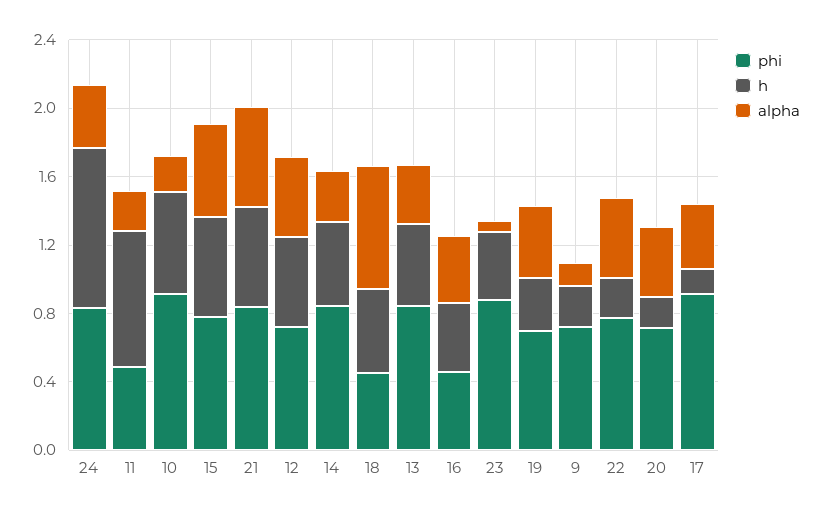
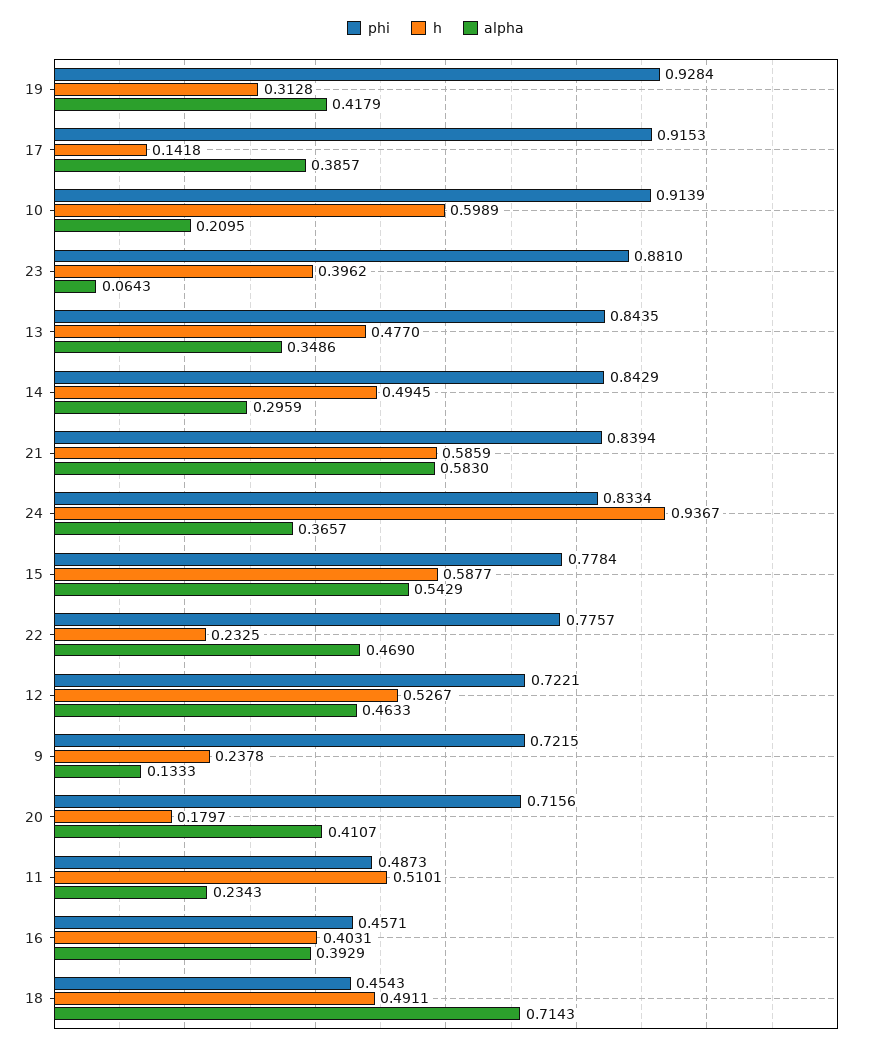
h, 11: 0.8 -> 0.5101
phi, 19: 0.7 -> 0.9284

